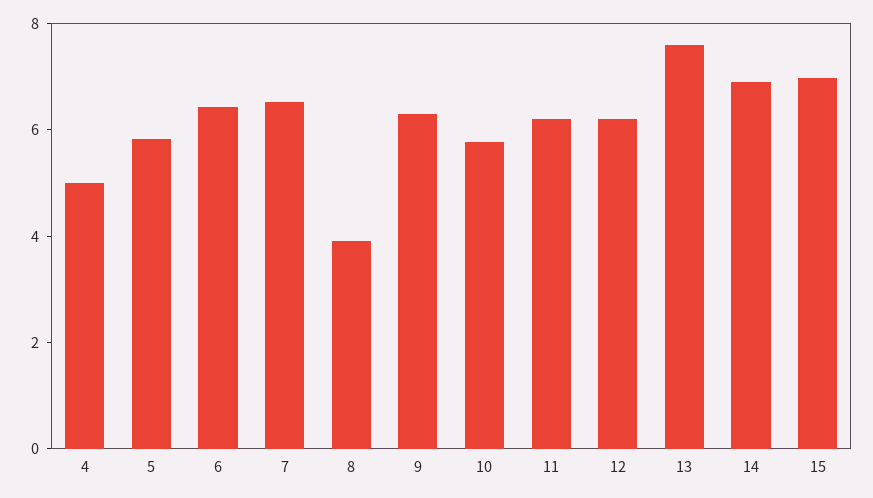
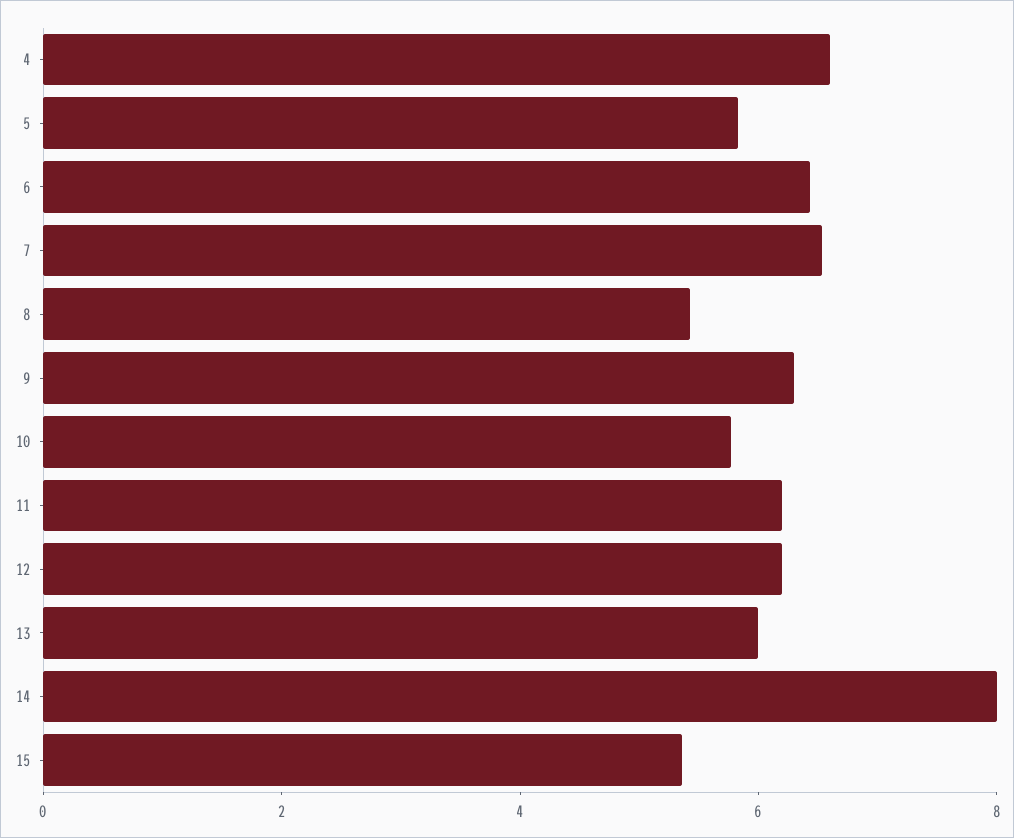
4: 5 -> 6.5
8: 4 -> 5.5
13: 7.5 -> 6
14: 7 -> 8
15: 7 -> 5.5

